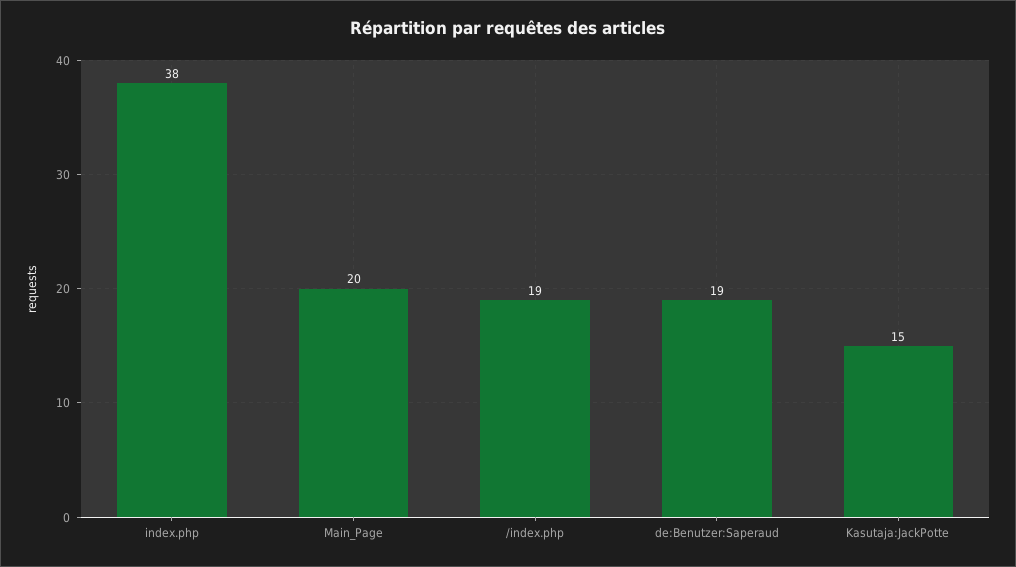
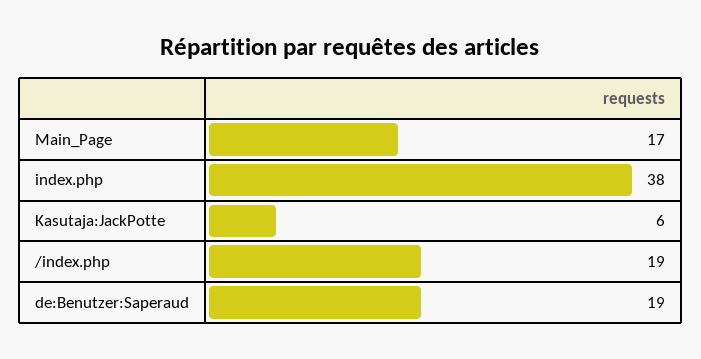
Main_Page: 20 -> 17
Kasutaja:JackPotte: 15 -> 6

